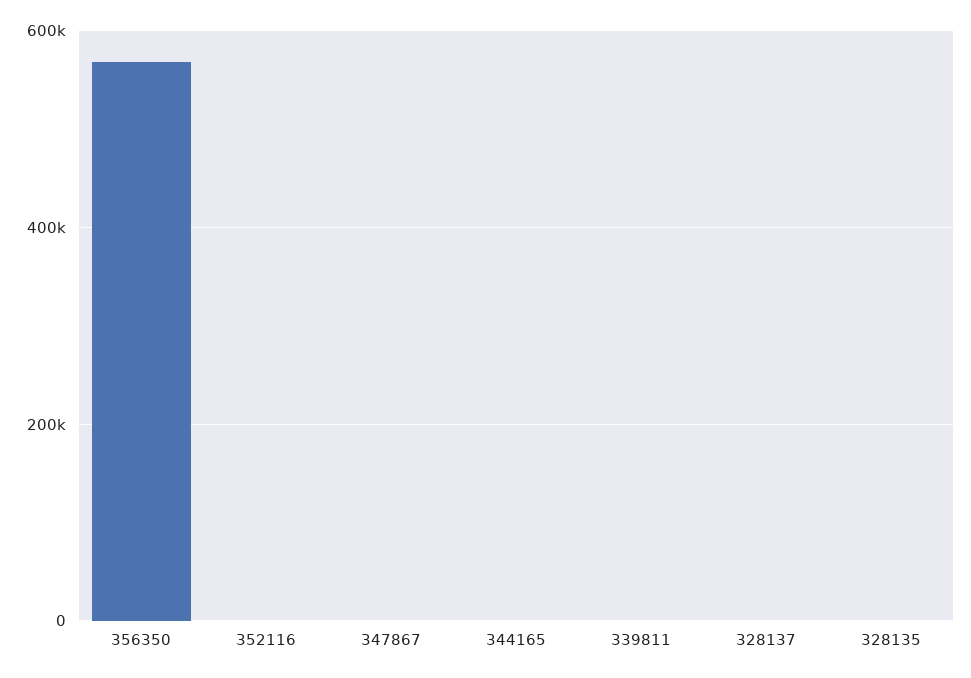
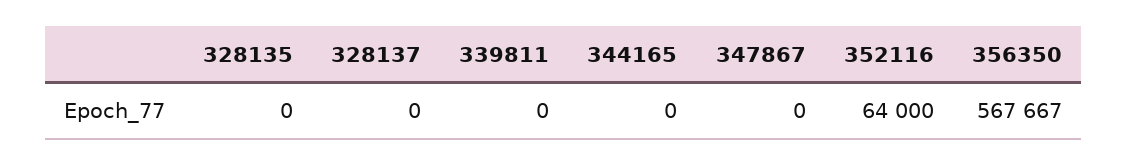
352116: 0 -> 64000

